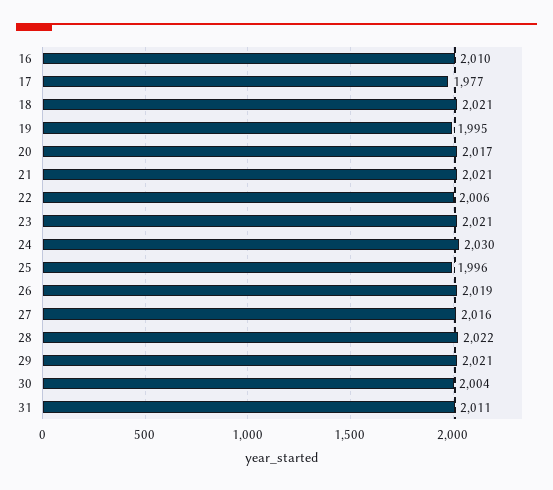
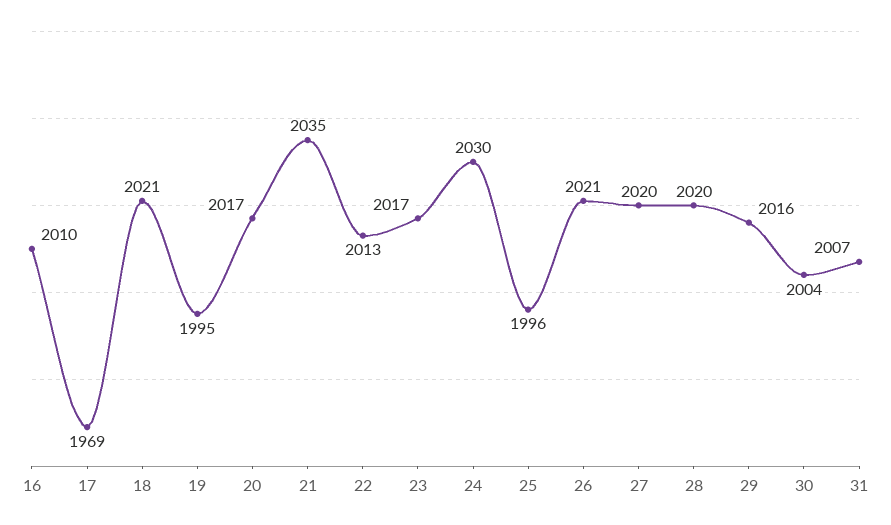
17: 1977 -> 1969
21: 2021 -> 2035
22: 2006 -> 2013
23: 2021 -> 2017
26: 2019 -> 2021
27: 2016 -> 2020
28: 2022 -> 2020
29: 2021 -> 2016
31: 2011 -> 2007

